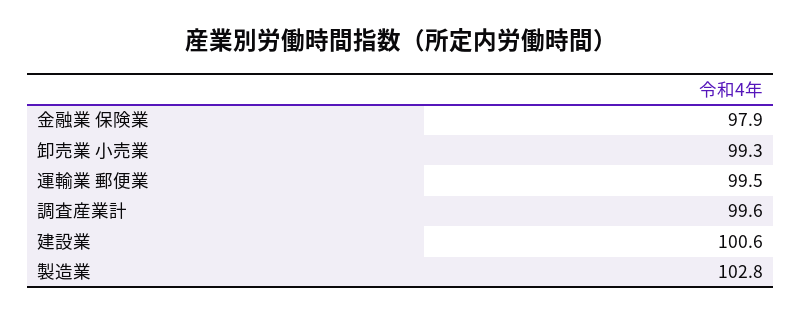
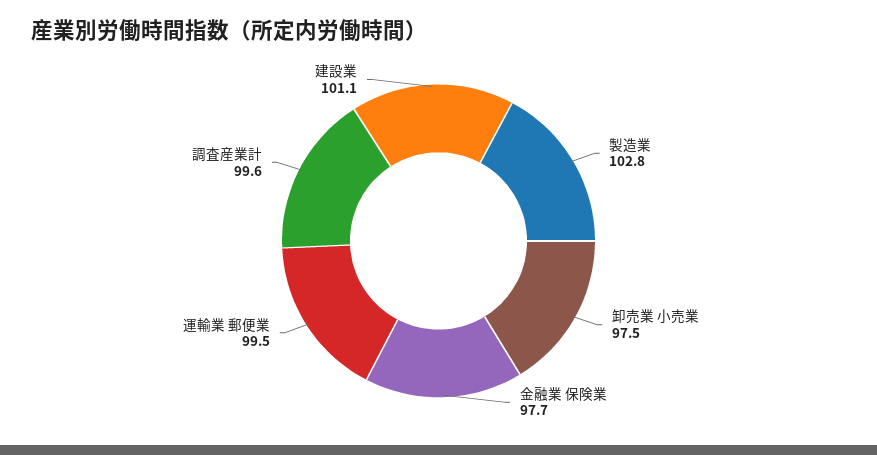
金融業 保険業: 97.9 -> 97.7
卸売業 小売業: 99.3 -> 97.5
建設業: 100.6 -> 101.1

